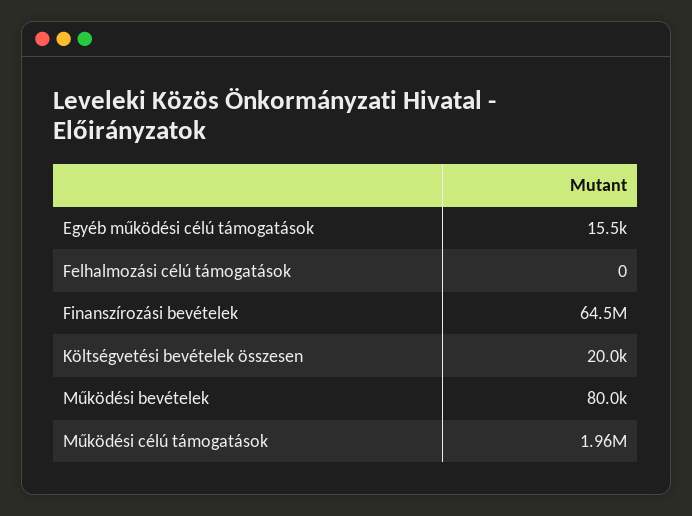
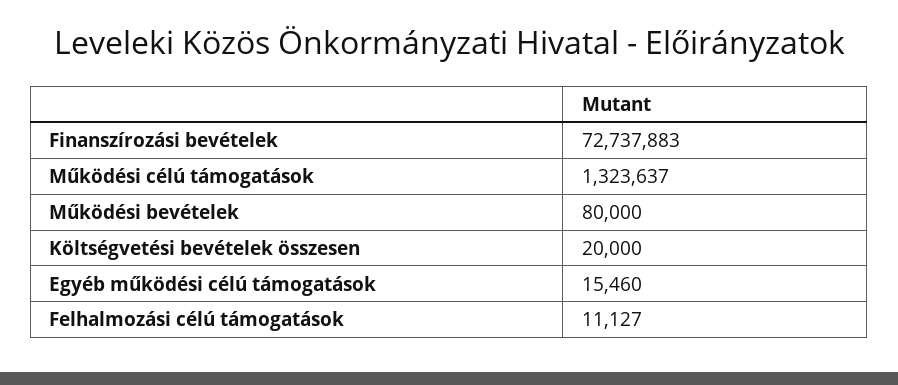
Felhalmozási célú támogatások: 0 -> 11127
Finanszírozási bevételek: 64500000 -> 72737883
Működési célú támogatások: 1960000 -> 1323637

